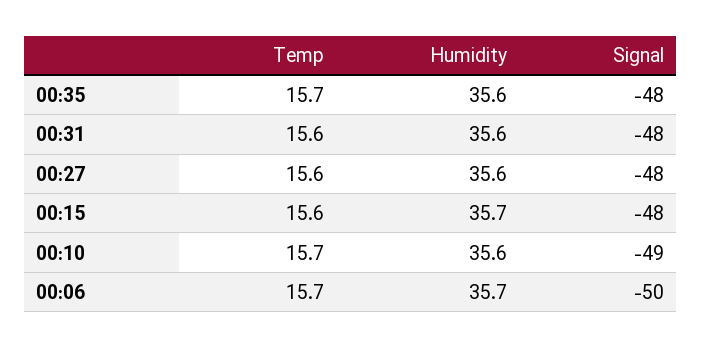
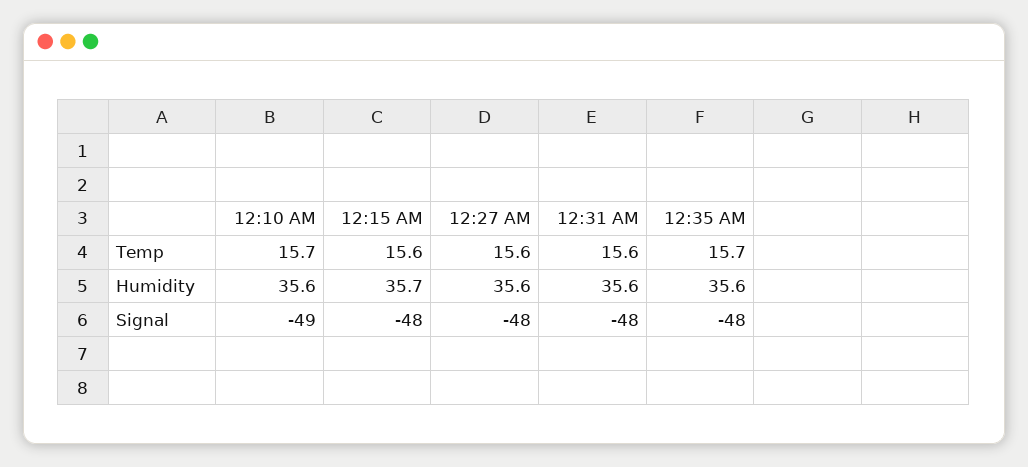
Temp, 00:06: 15.7 -> none
Humidity, 00:06: 35.7 -> none
Signal, 00:06: -50 -> none

